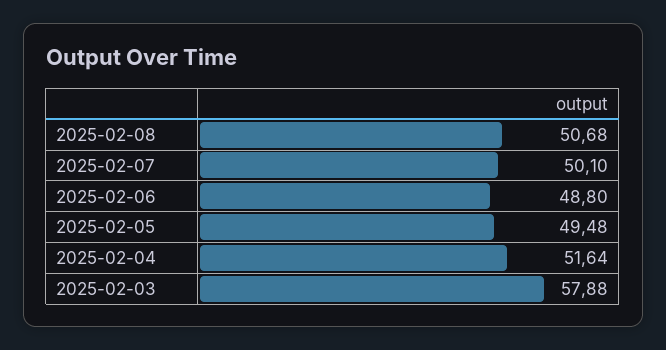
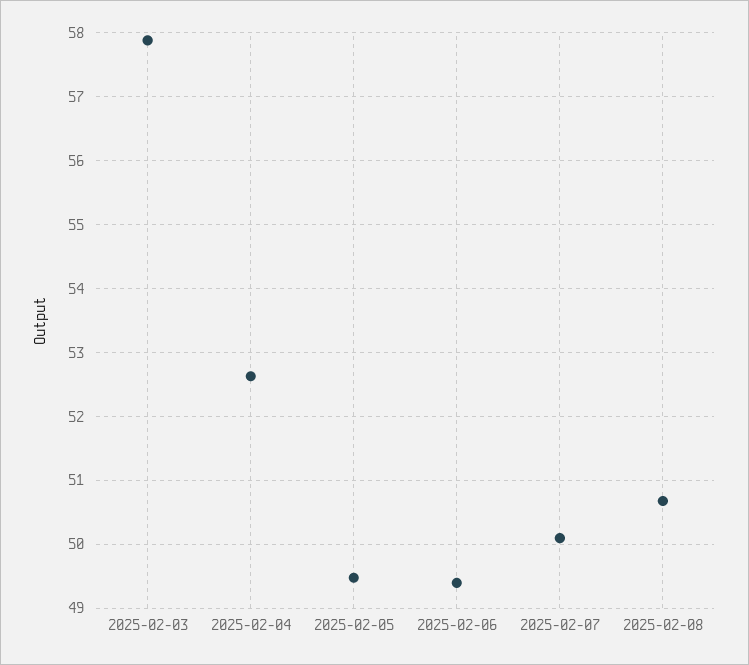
2025-02-06: 48.8 -> 49.4
2025-02-04: 51.64 -> 52.6

